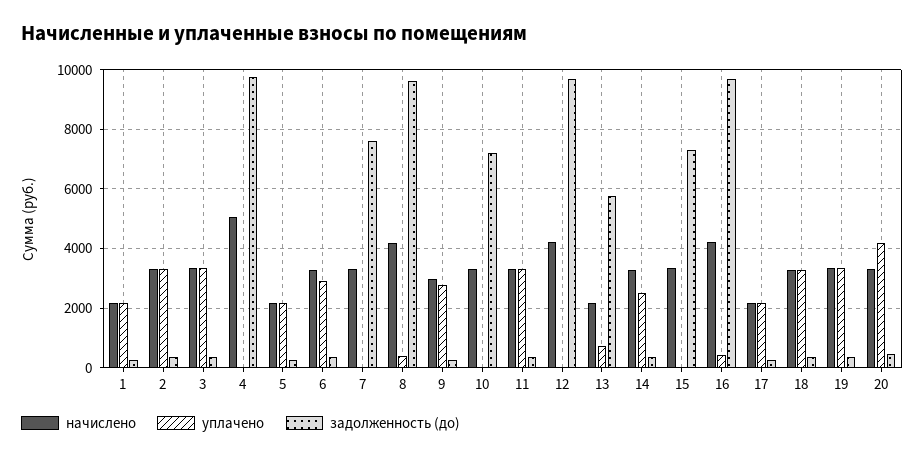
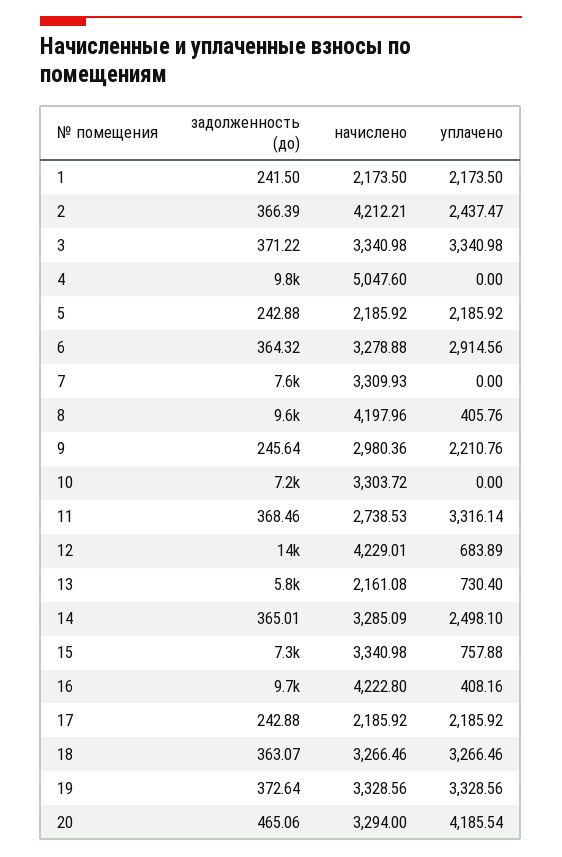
начислено, 2: 3250 -> 4212.21
уплачено, 2: 3250 -> 2437.47
уплачено, 9: 2750 -> 2210.76
начислено, 11: 3250 -> 2738.53
уплачено, 12: 0 -> 683.89
задолженность (до), 12: 9750 -> 14000
уплачено, 15: 0 -> 757.88

